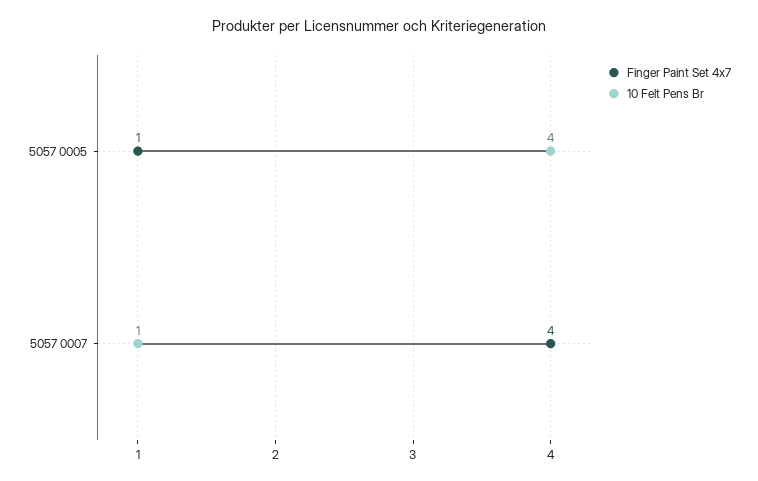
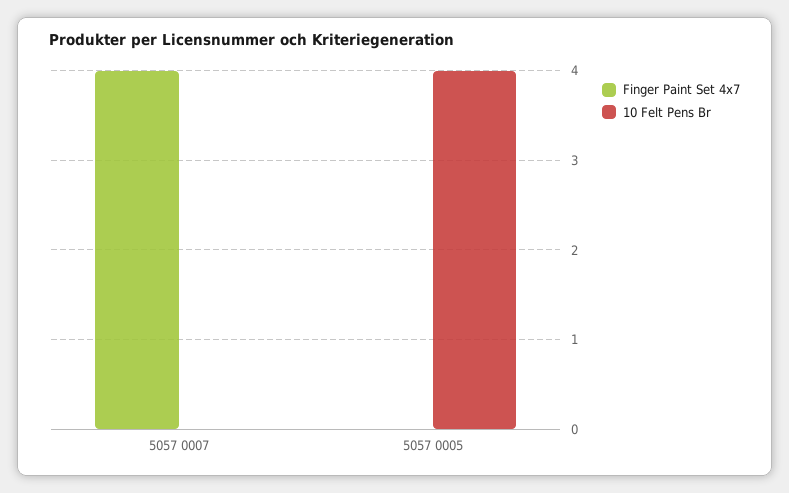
Finger Paint Set 4x7, 5057 0005: 1 -> 0
10 Felt Pens Br, 5057 0007: 1 -> 0

